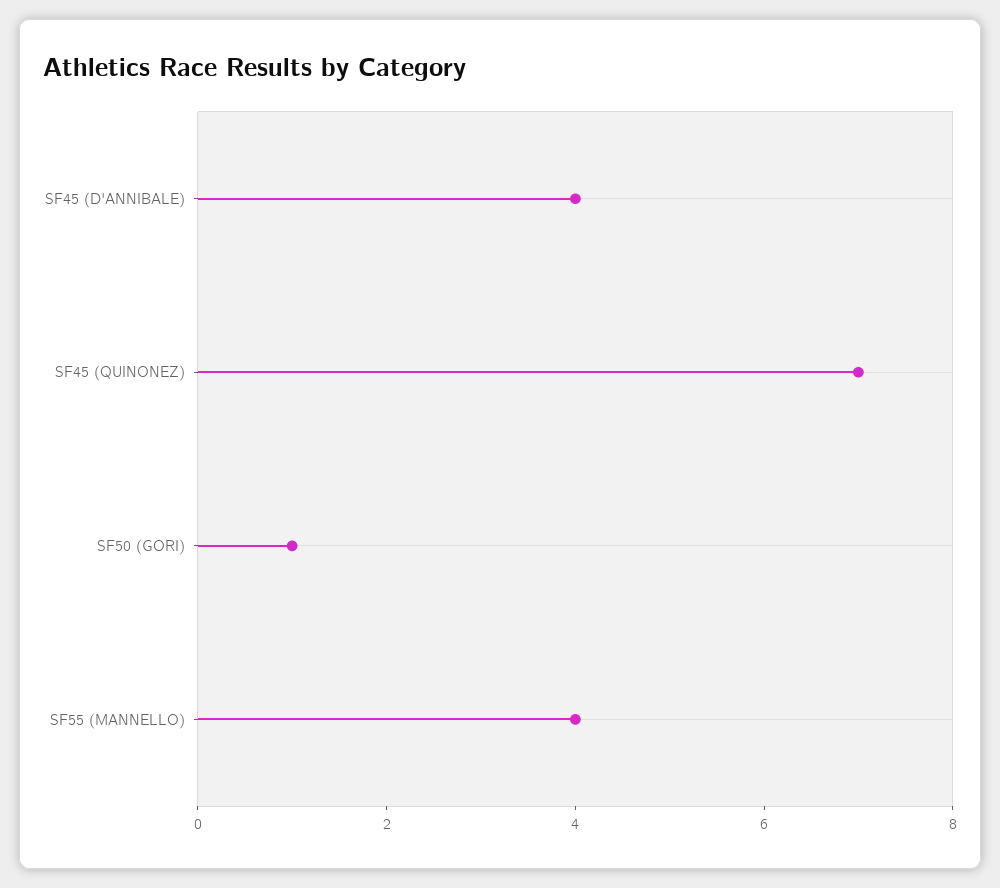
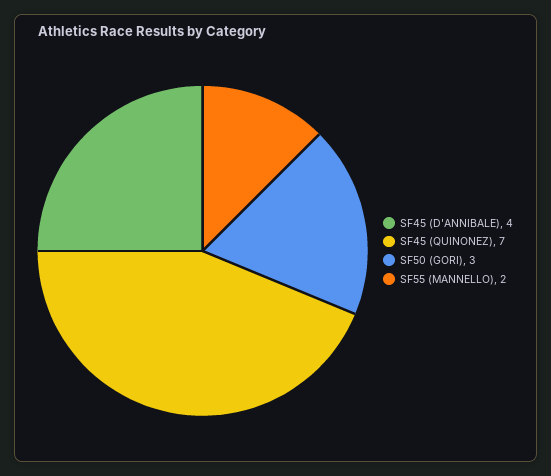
SF50 (GORI): 1 -> 3
SF55 (MANNELLO): 4 -> 2

